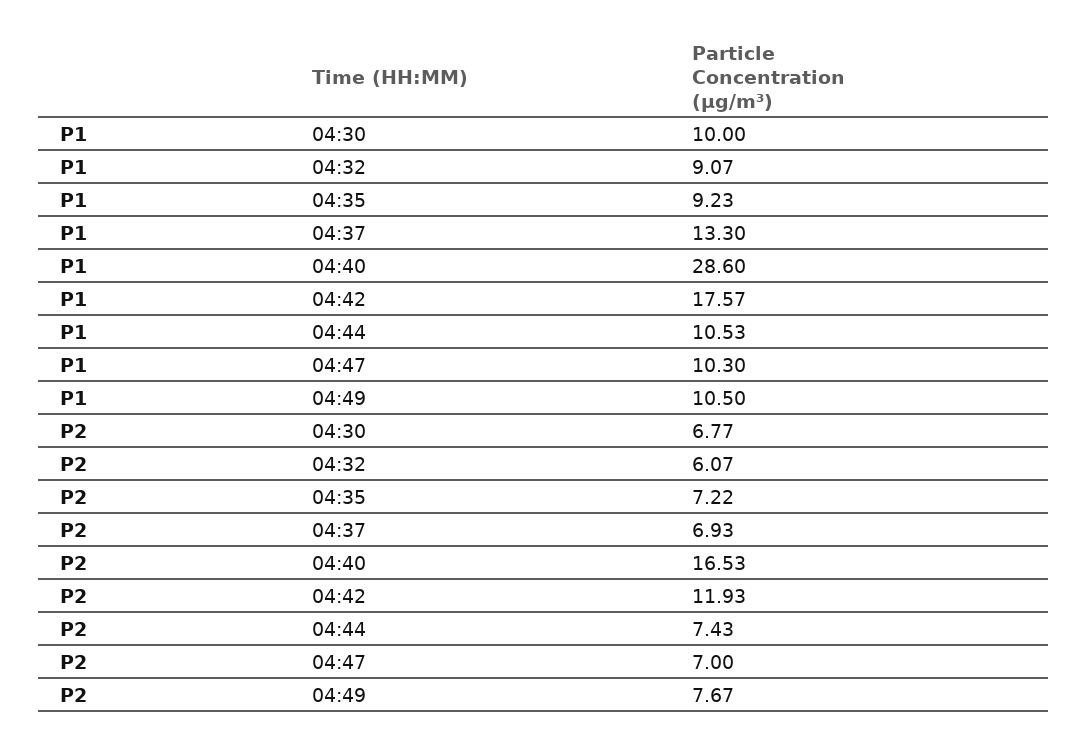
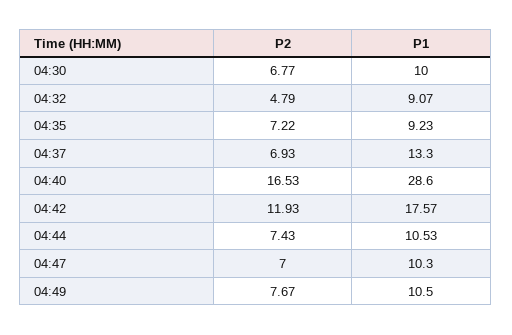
P2, 04:32: 6.07 -> 4.79

